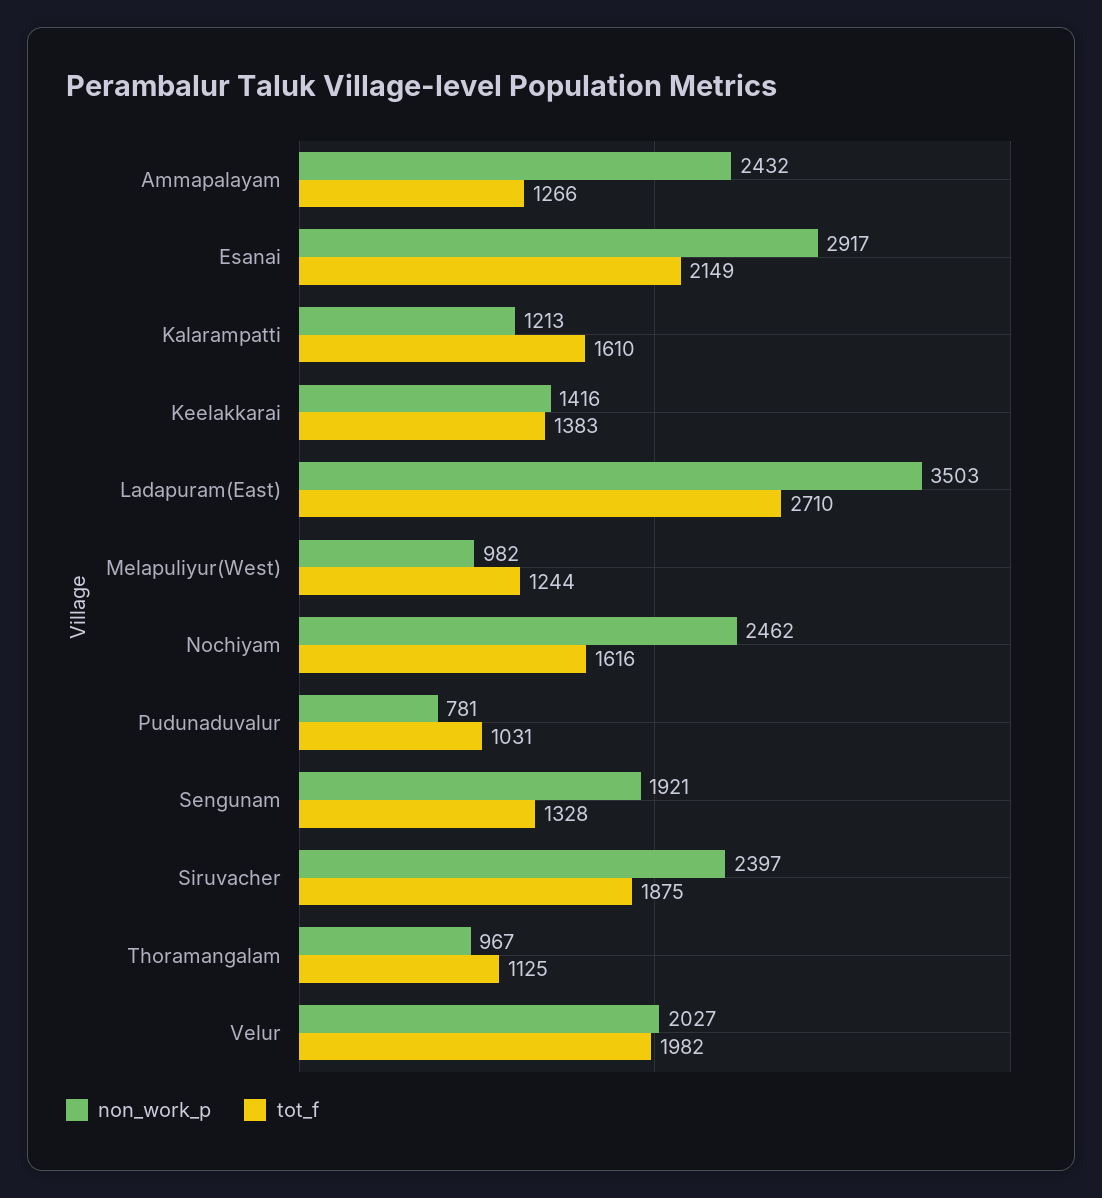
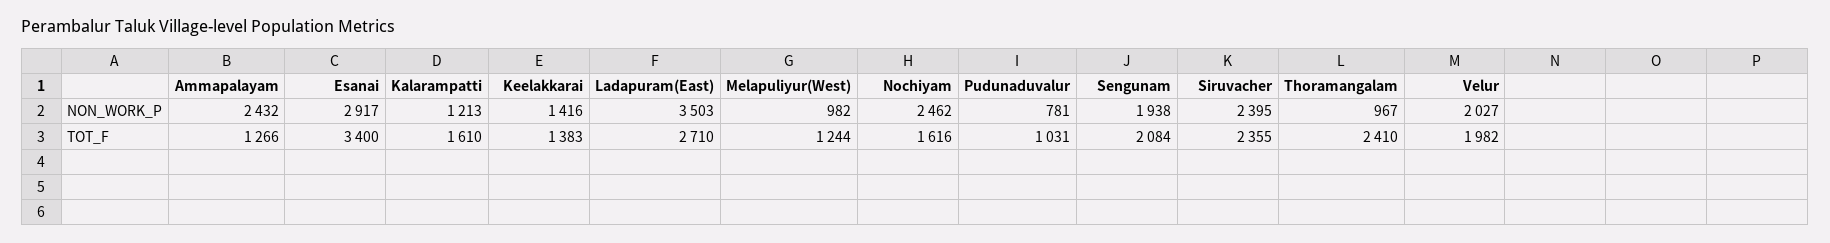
tot_f, Esanai: 2149 -> 3400
non_work_p, Sengunam: 1921 -> 1938
tot_f, Sengunam: 1328 -> 2084
non_work_p, Siruvacher: 2397 -> 2395
tot_f, Siruvacher: 1875 -> 2355
tot_f, Thoramangalam: 1125 -> 2410

